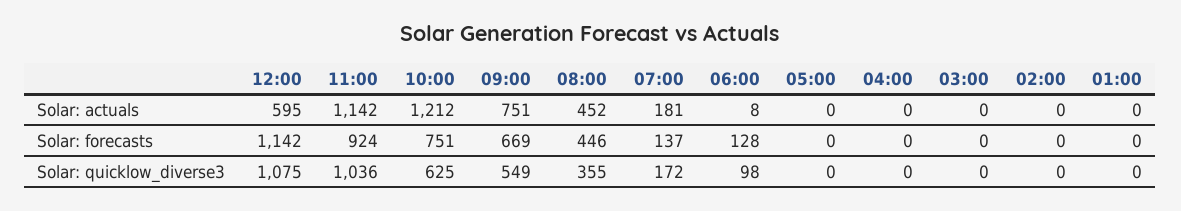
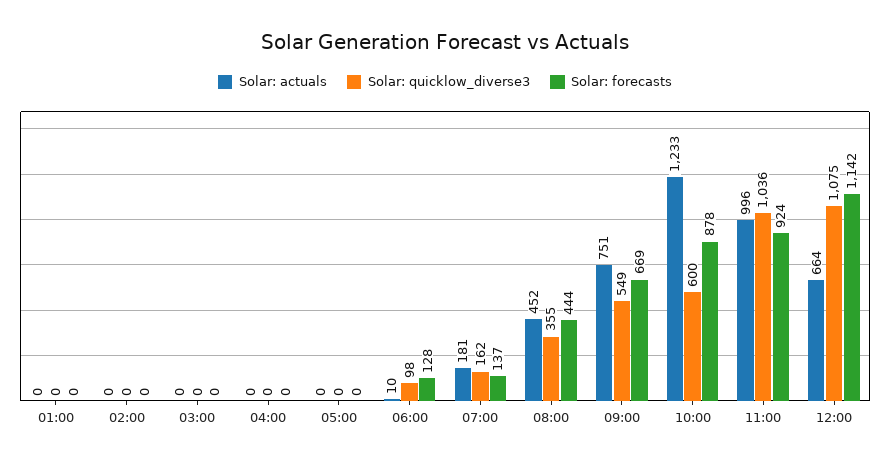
Solar: actuals, 12:00: 595 -> 664
Solar: actuals, 11:00: 1142 -> 996
Solar: actuals, 10:00: 1212 -> 1233
Solar: actuals, 06:00: 8 -> 10
Solar: forecasts, 10:00: 751 -> 878
Solar: forecasts, 08:00: 446 -> 444
Solar: quicklow_diverse3, 10:00: 625 -> 600
Solar: quicklow_diverse3, 07:00: 172 -> 162

